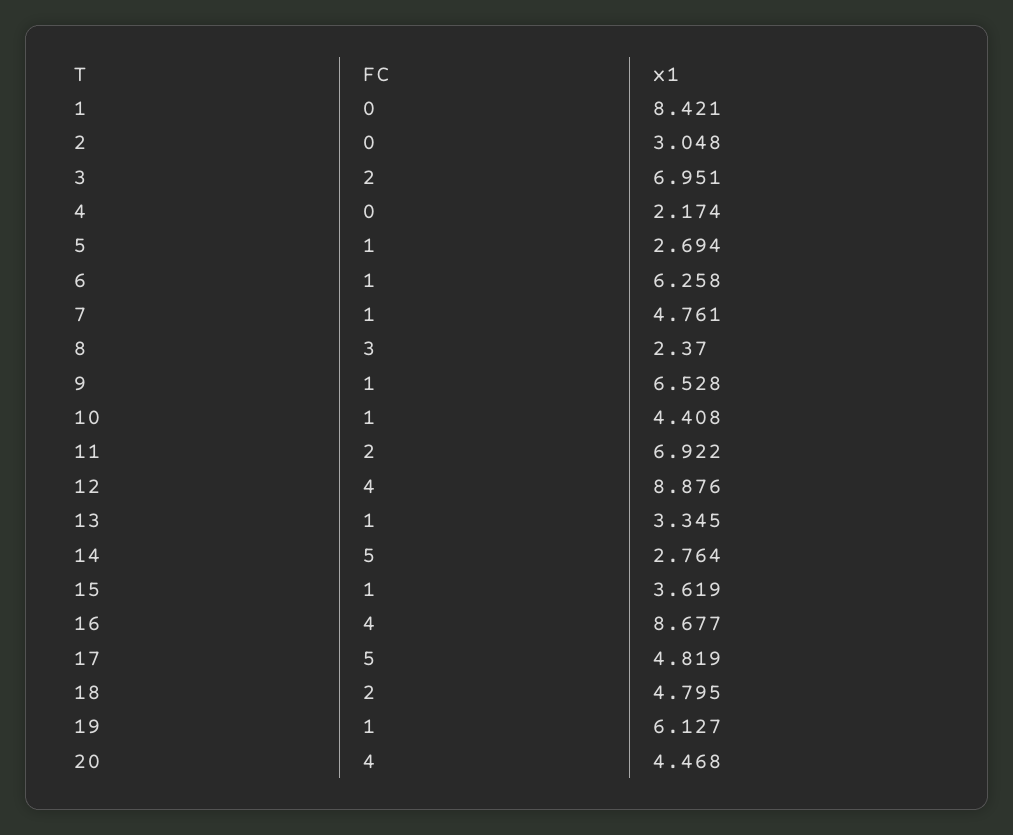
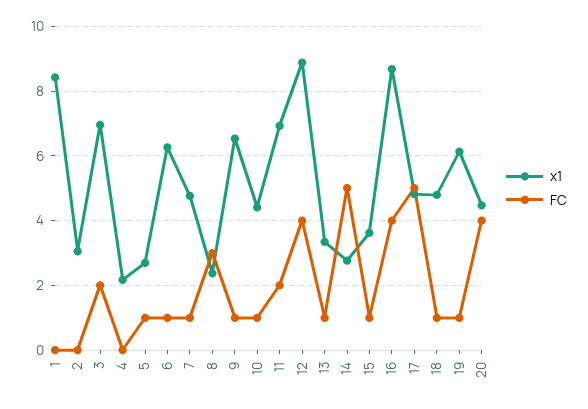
FC, 18: 2 -> 1

